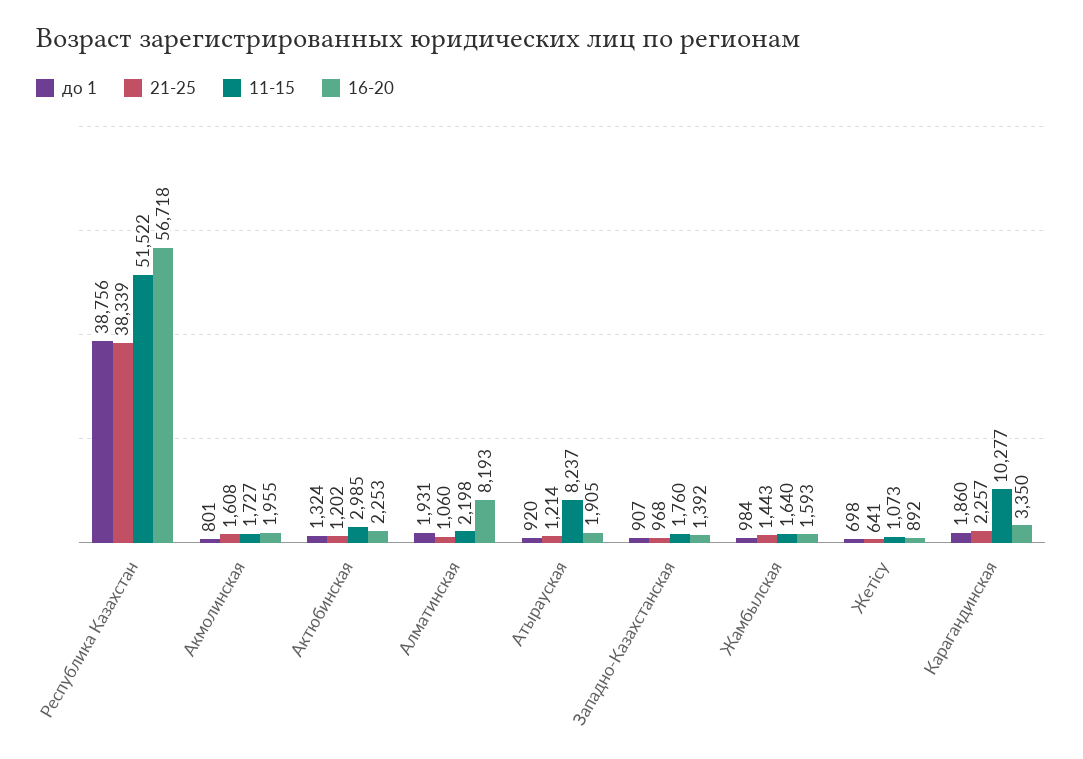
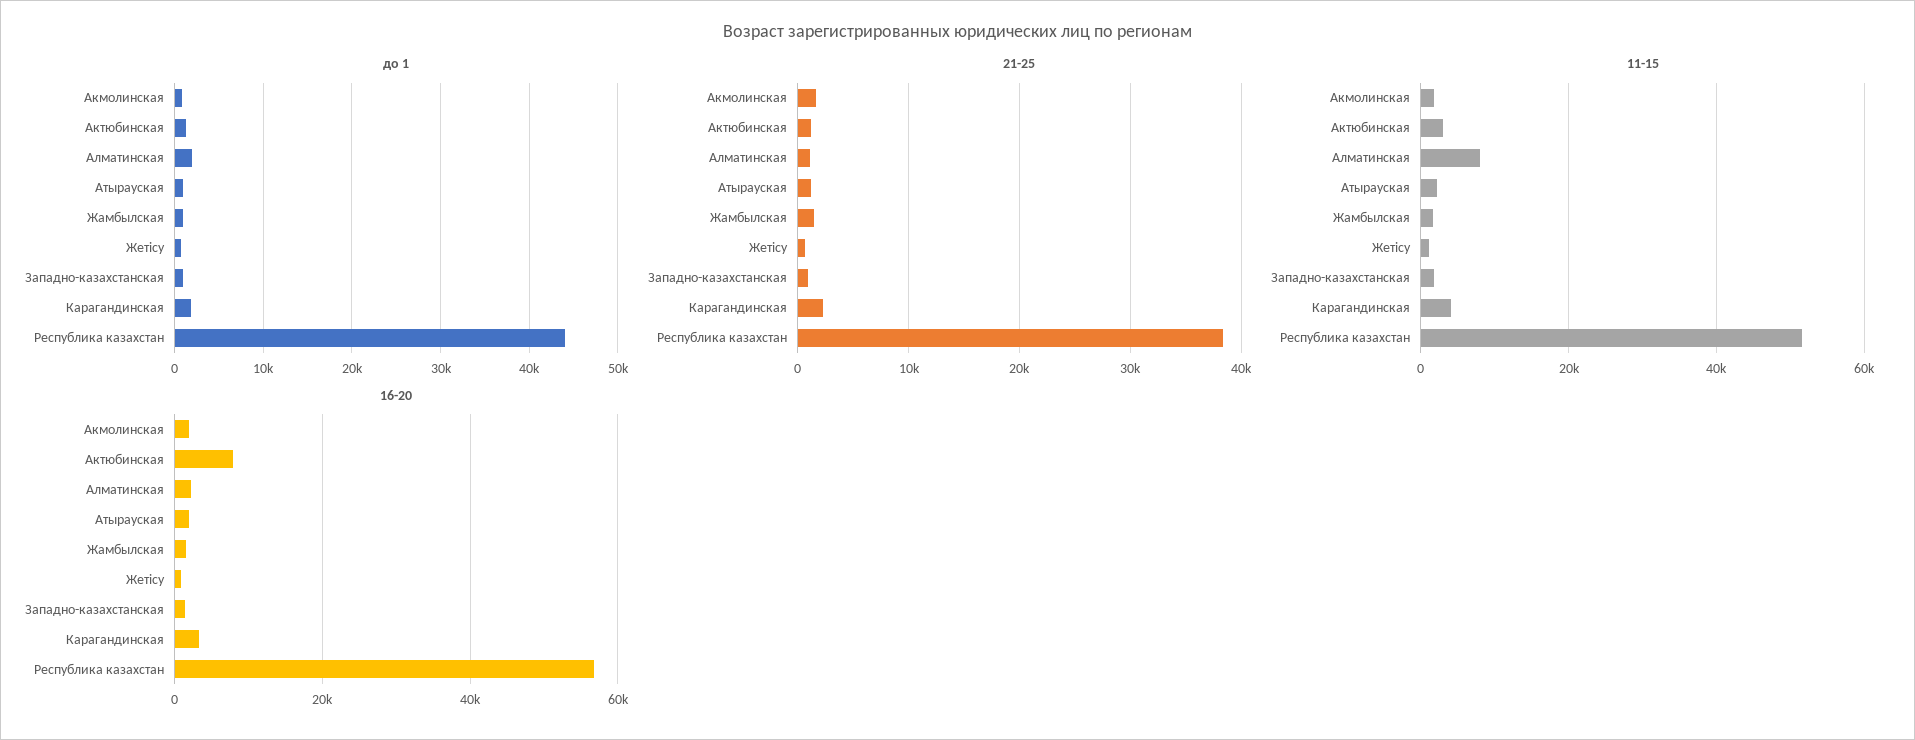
до 1, Республика Казахстан: 38756 -> 44000
16-20, Актюбинская: 2253 -> 8000
11-15, Алматинская: 2198 -> 8000
16-20, Алматинская: 8193 -> 2000
11-15, Атырауская: 8237 -> 2000
11-15, Карагандинская: 10277 -> 4000

